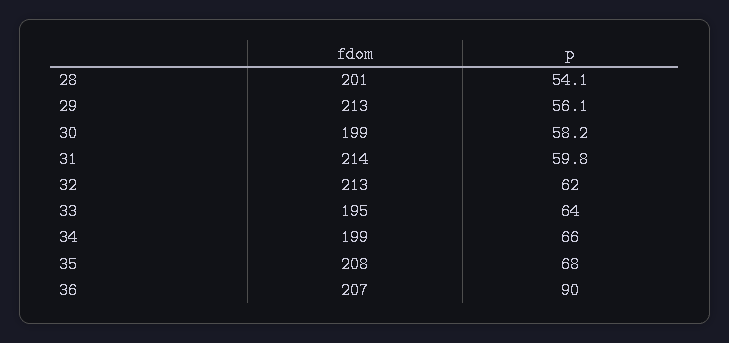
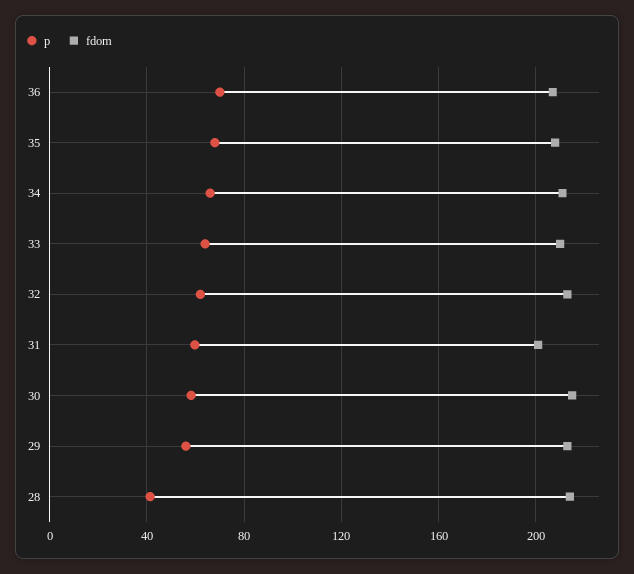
fdom, 28: 201 -> 215
p, 28: 54.1 -> 40
fdom, 30: 199 -> 215
fdom, 31: 214 -> 200
fdom, 33: 195 -> 210
fdom, 34: 199 -> 210
p, 36: 90 -> 70

